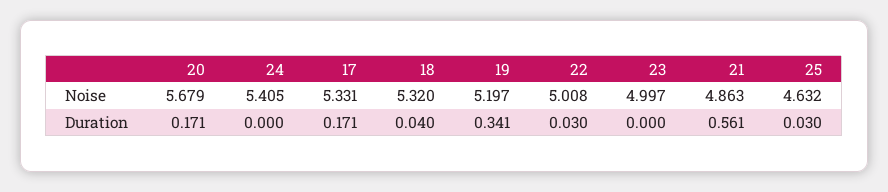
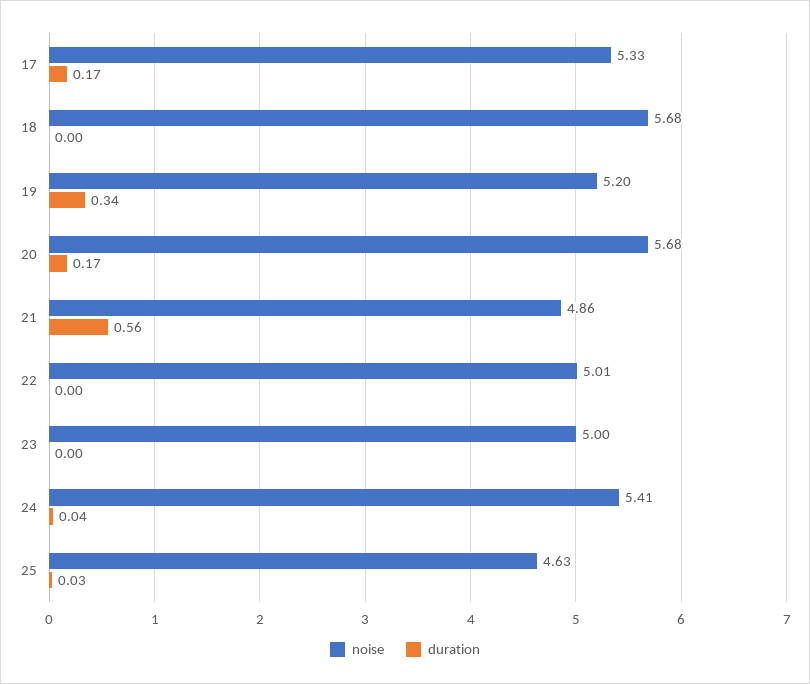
Noise, 18: 5.32 -> 5.68
Duration, 24: 0 -> 0.04
Duration, 18: 0.04 -> 0
Duration, 22: 0.03 -> 0

